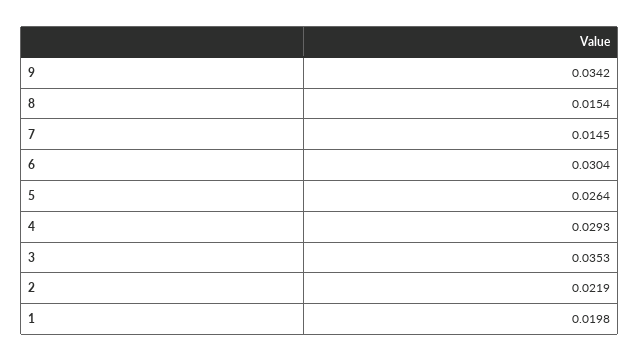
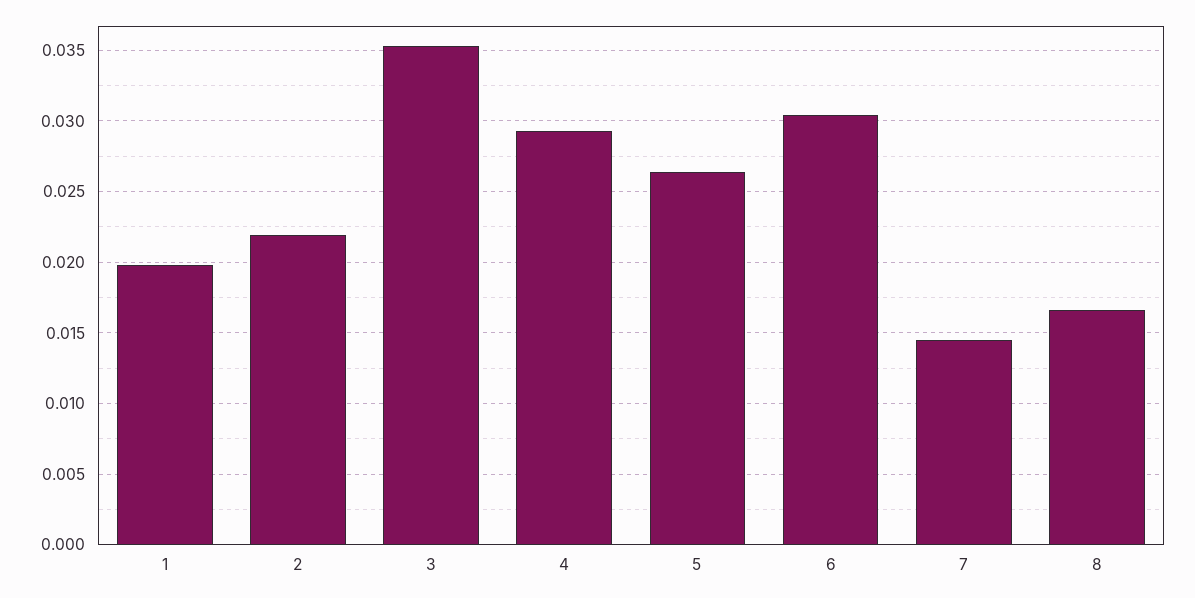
9: 0.0342 -> none
8: 0.0154 -> 0.0165

